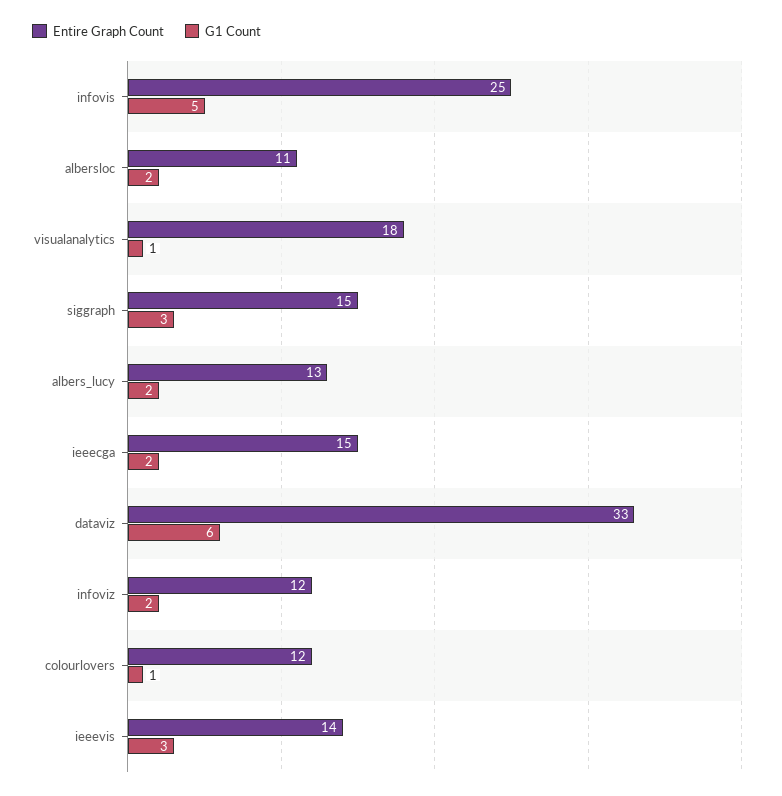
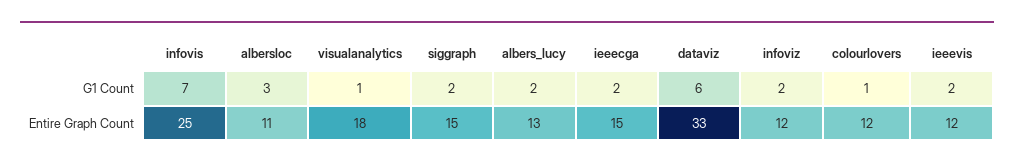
G1 Count, infovis: 5 -> 7
G1 Count, albersloc: 2 -> 3
G1 Count, siggraph: 3 -> 2
Entire Graph Count, ieeevis: 14 -> 12
G1 Count, ieeevis: 3 -> 2

